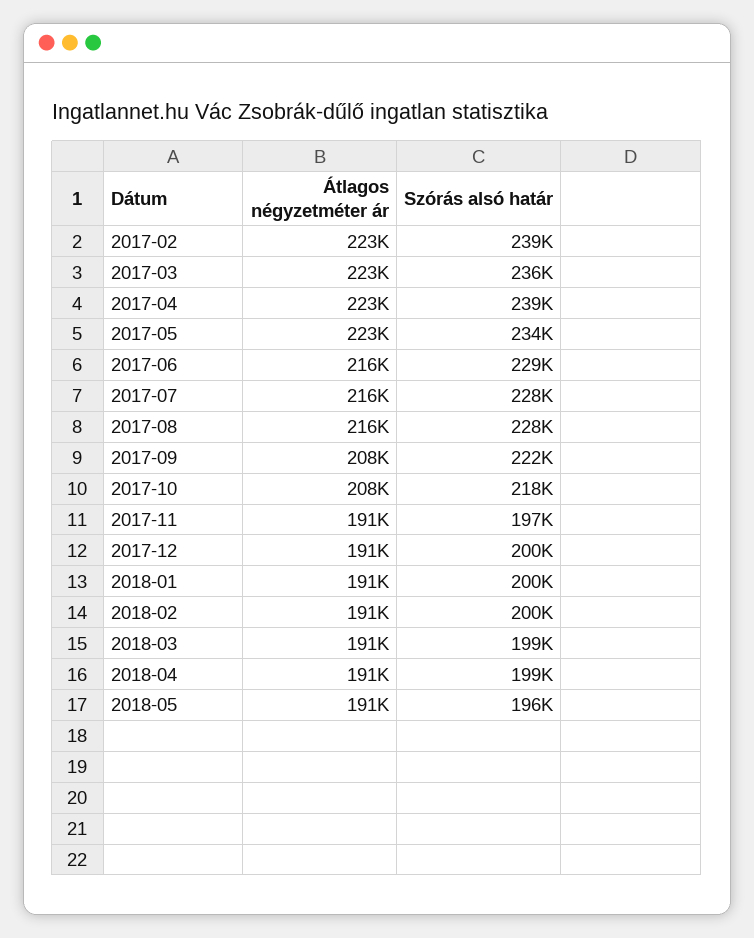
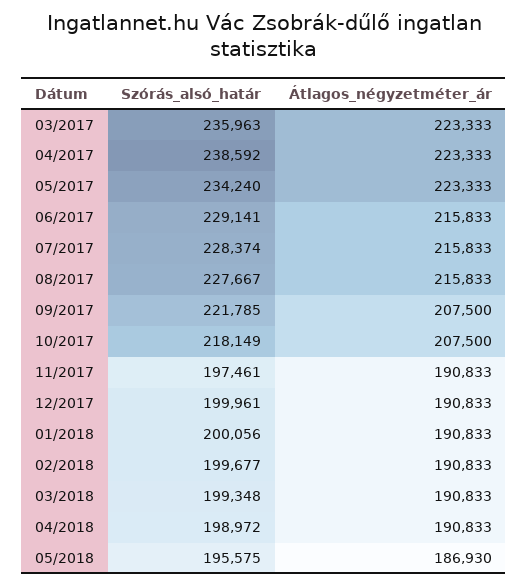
Átlagos négyzetméter ár, 2017-02: 223000 -> none
Szórás alsó határ, 2017-02: 239000 -> none
Átlagos négyzetméter ár, 2018-05: 191000 -> 186930

